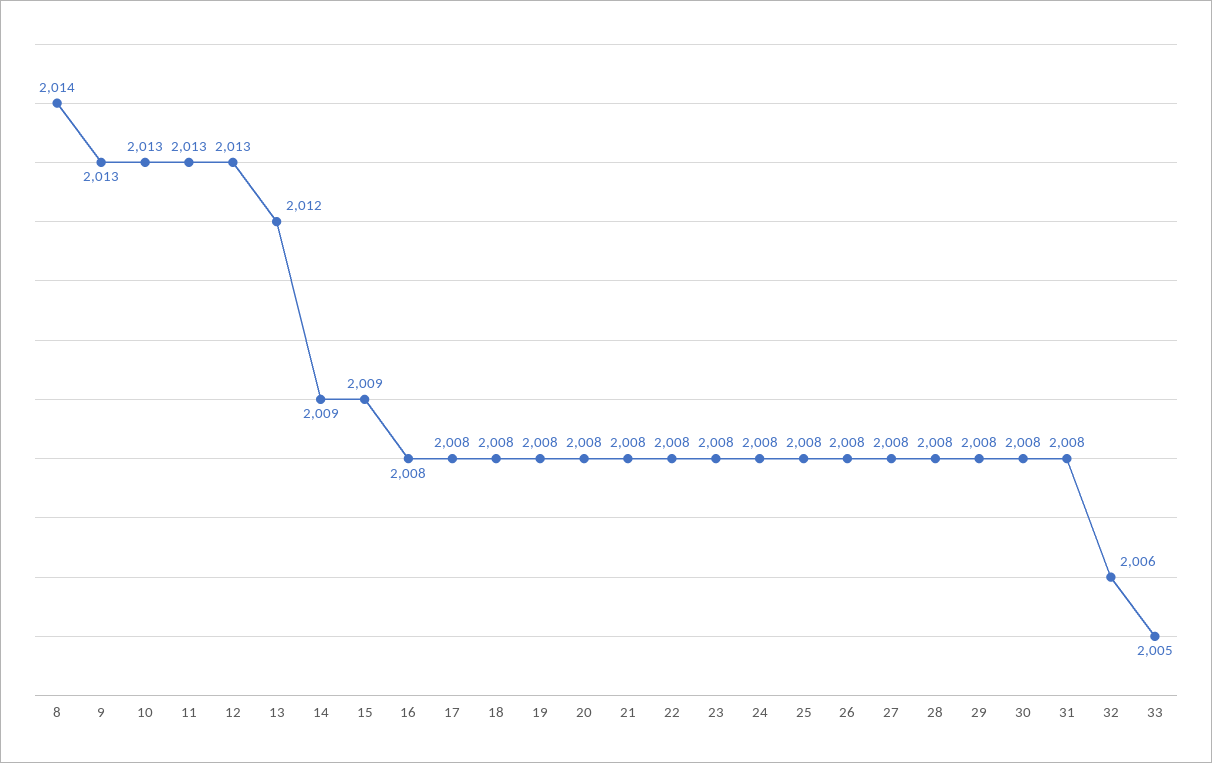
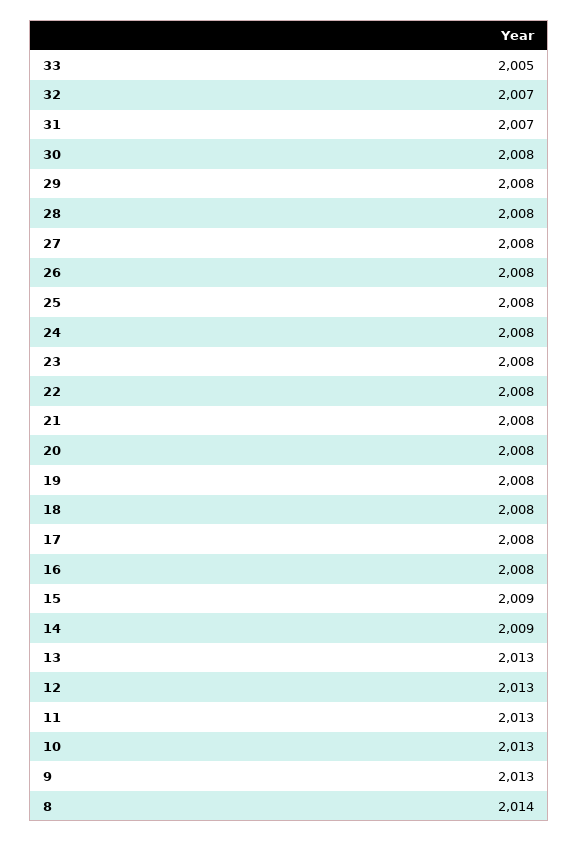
13: 2012 -> 2013
31: 2008 -> 2007
32: 2006 -> 2007

